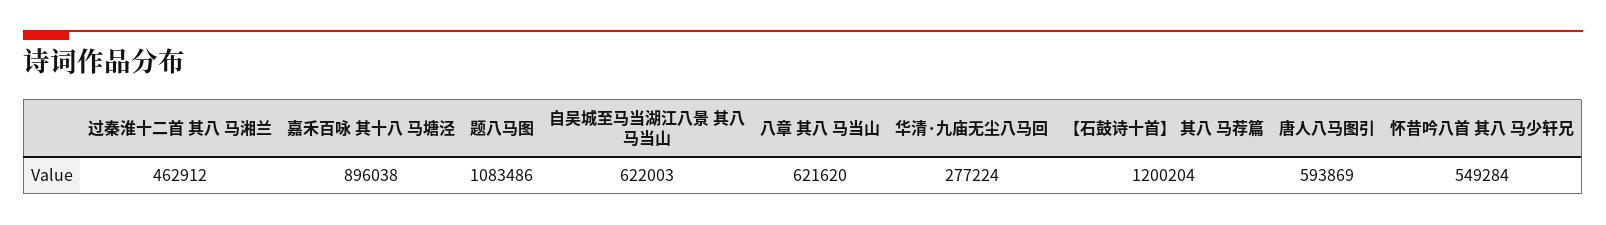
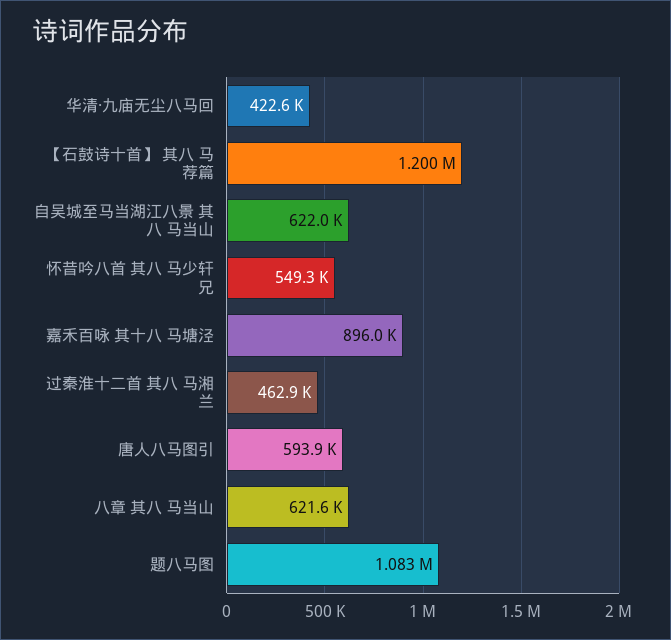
华清·九庙无尘八马回: 277224 -> 422600

